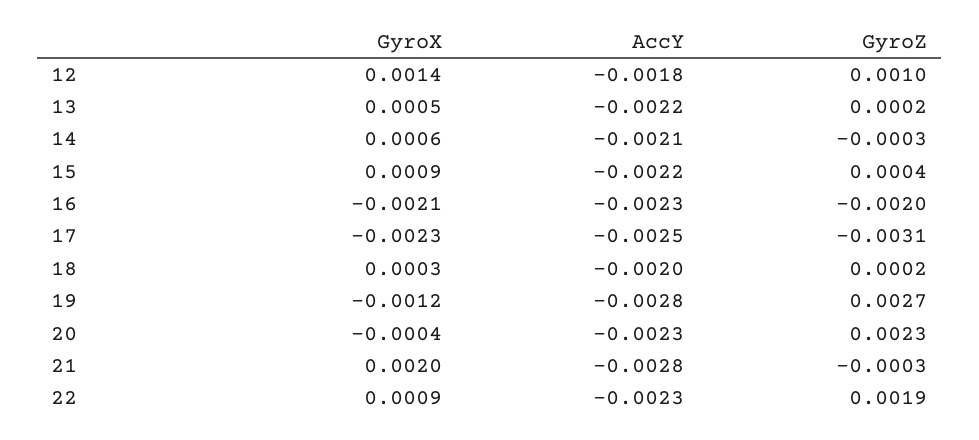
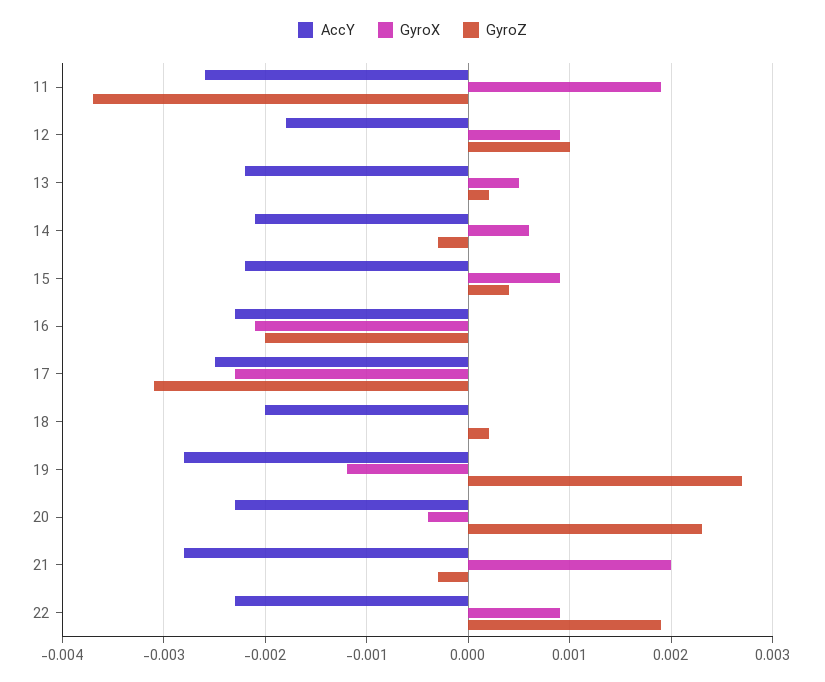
GyroX, 12: 0.0014 -> 0.0009
GyroX, 18: 0.0003 -> 0
AccY, 11: none -> -0.0026
GyroX, 11: none -> 0.0019
GyroZ, 11: none -> -0.0037

